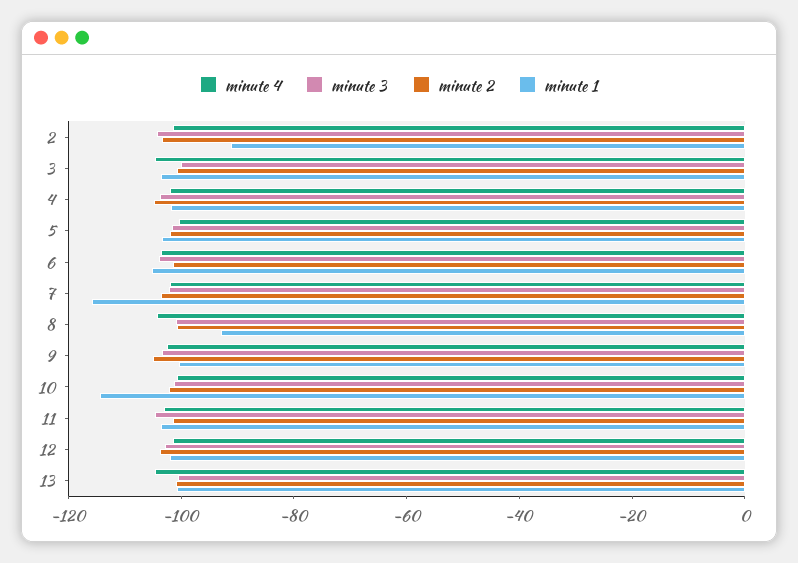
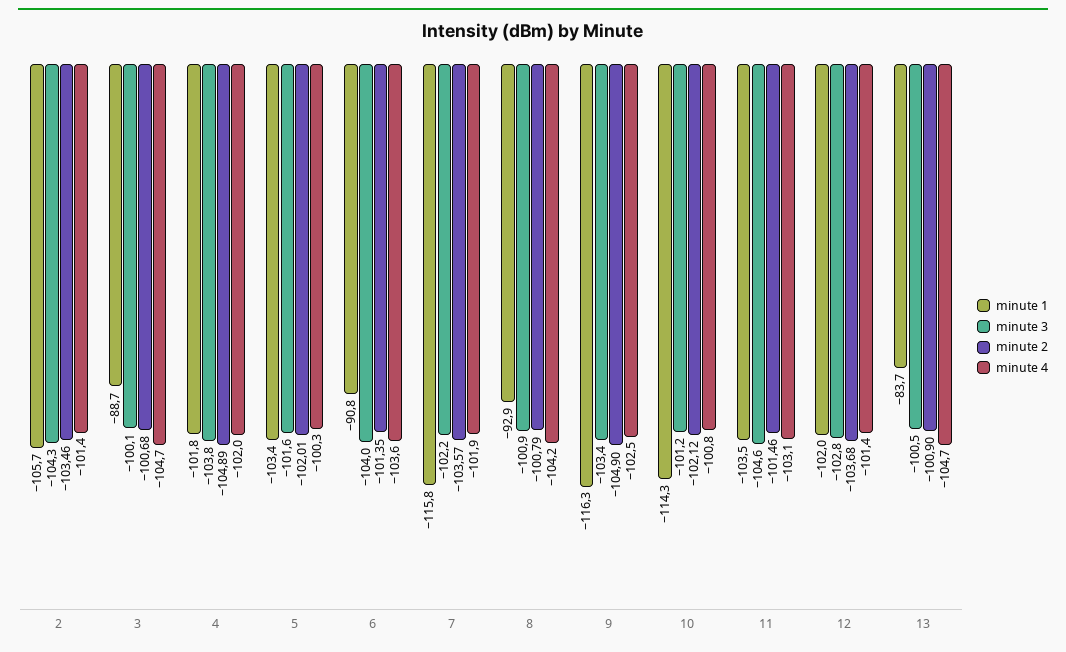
minute 1, 2: -90 -> -105.7
minute 1, 3: -105 -> -88.7
minute 1, 6: -105 -> -90.8
minute 1, 9: -100 -> -116.3
minute 1, 13: -100 -> -83.7

